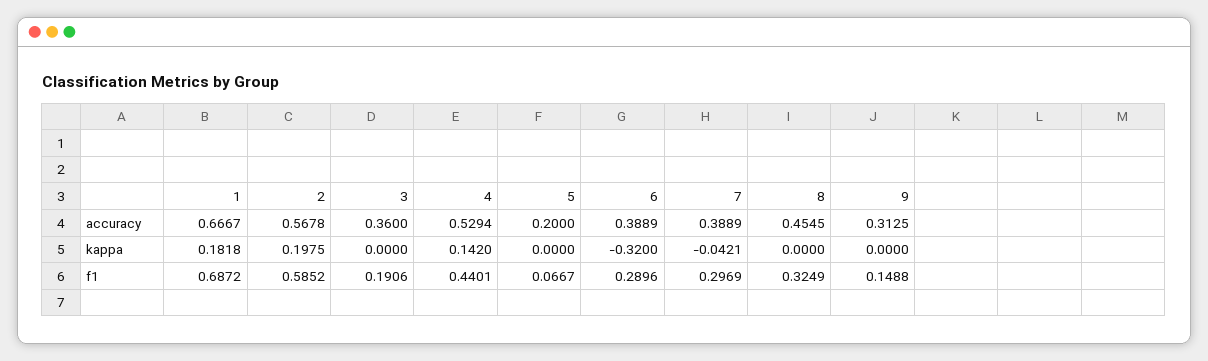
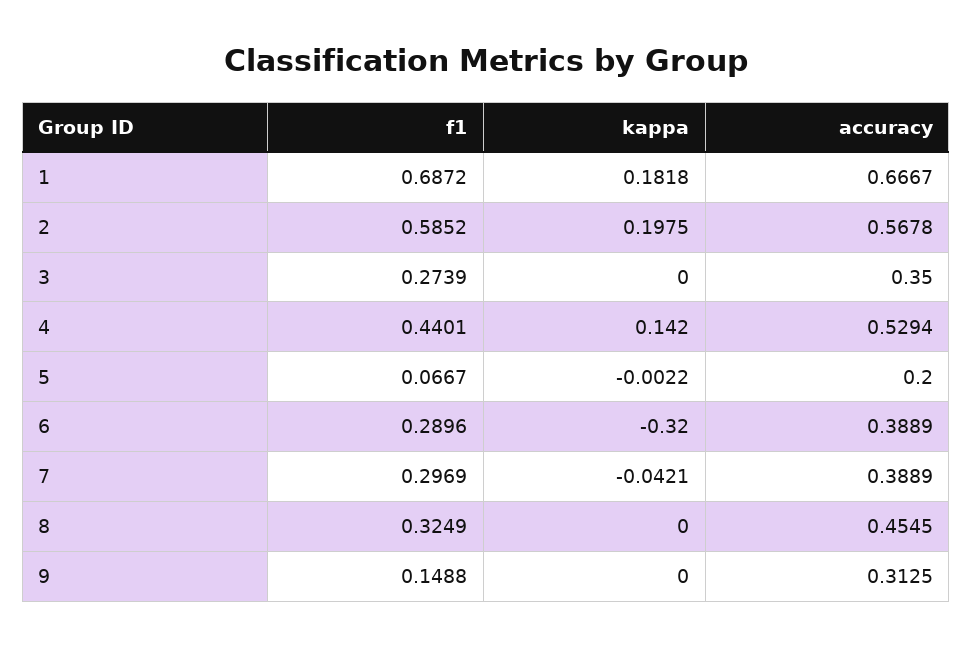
3, accuracy: 0.36 -> 0.35
5, kappa: 0 -> -0.0022
3, f1: 0.1906 -> 0.2739

